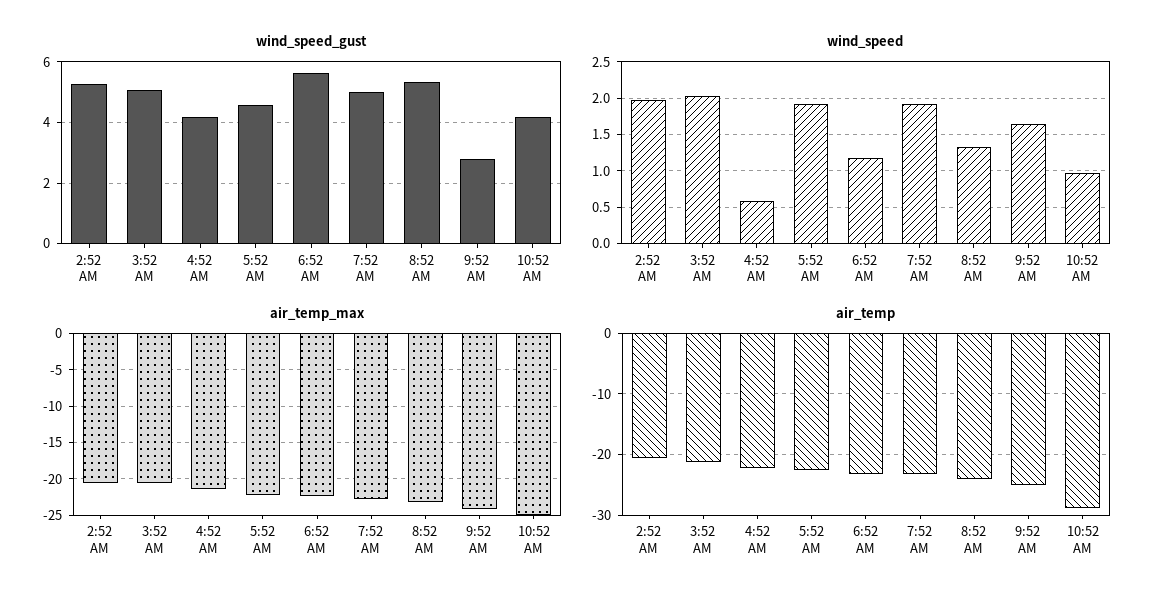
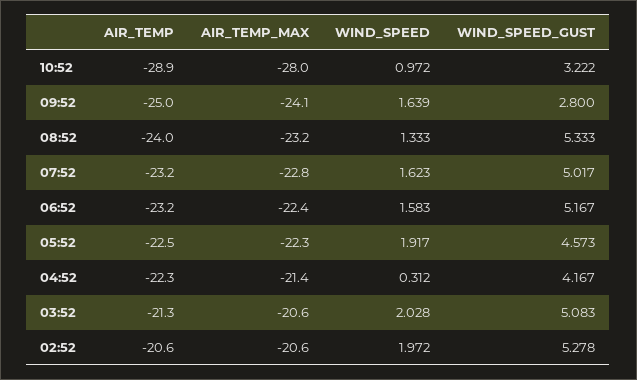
wind_speed_gust, 6:52 AM: 5.6 -> 5.167
wind_speed_gust, 10:52 AM: 4.2 -> 3.222
wind_speed, 4:52 AM: 0.6 -> 0.312
wind_speed, 6:52 AM: 1.2 -> 1.583
wind_speed, 7:52 AM: 1.9 -> 1.623
air_temp_max, 10:52 AM: -25 -> -28

